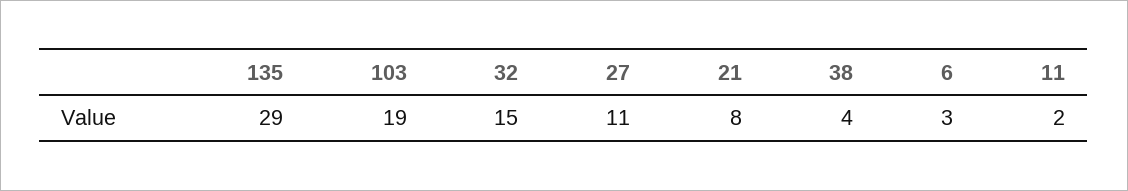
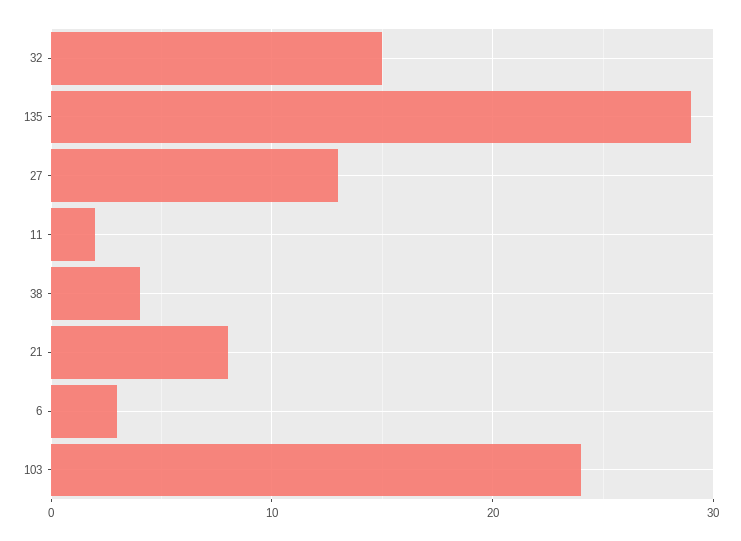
103: 19 -> 24
27: 11 -> 13

